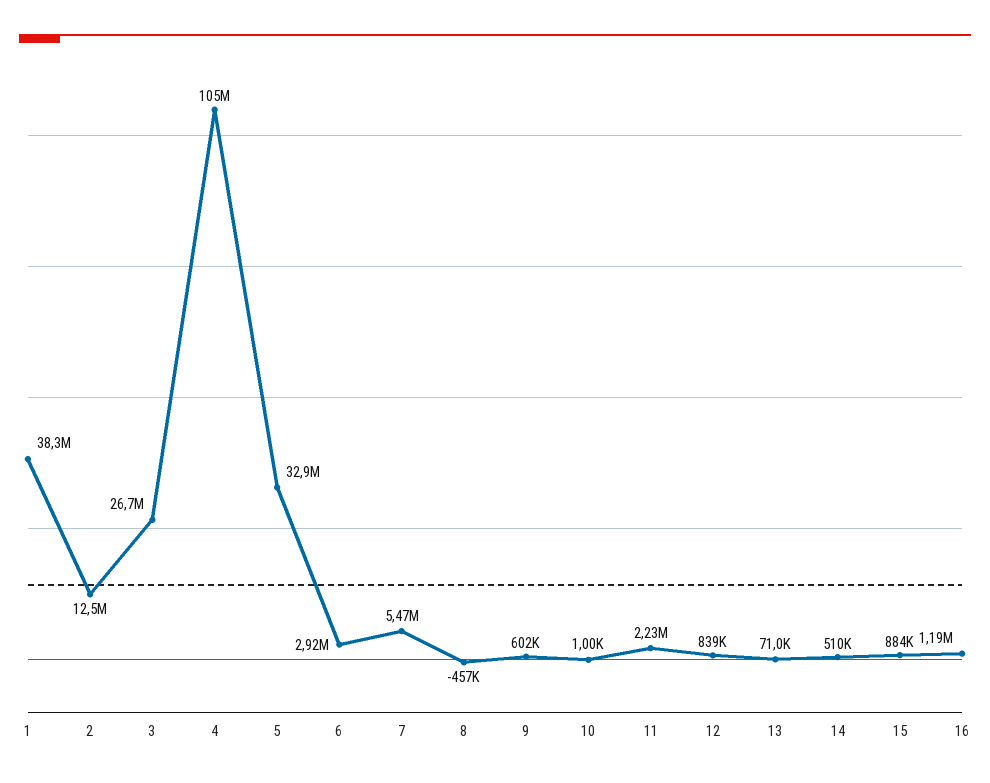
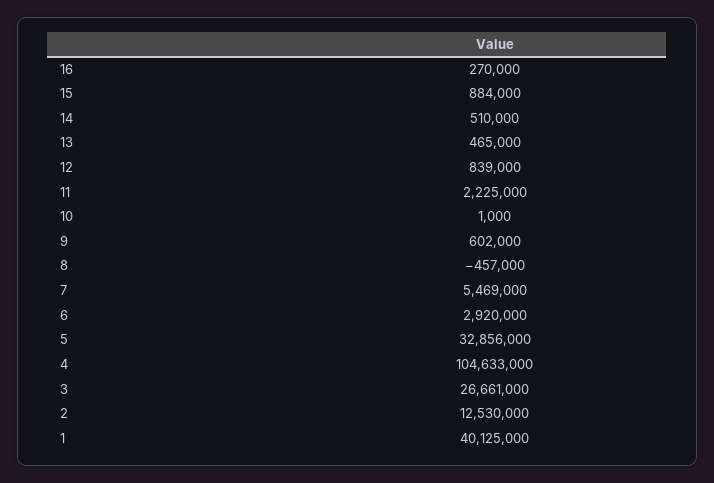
1: 38300000 -> 40125000
13: 71000 -> 465000
16: 1190000 -> 270000

